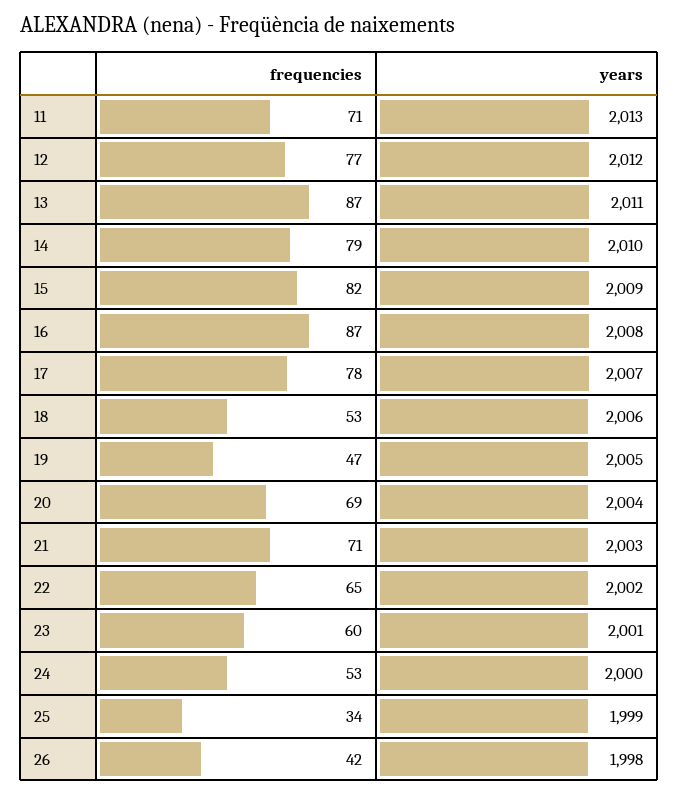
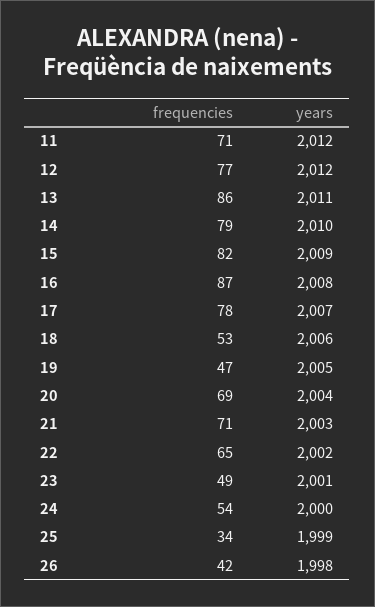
years, 11: 2013 -> 2012
frequencies, 13: 87 -> 86
frequencies, 23: 60 -> 49
frequencies, 24: 53 -> 54

